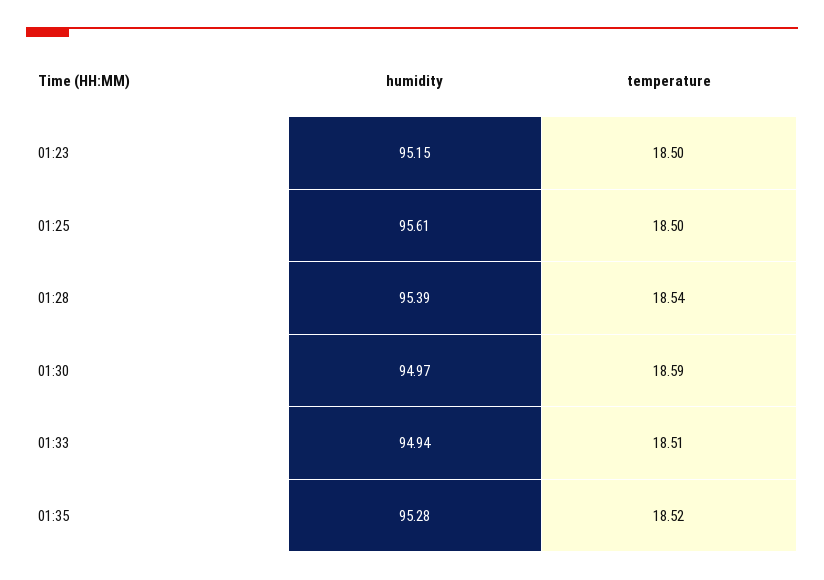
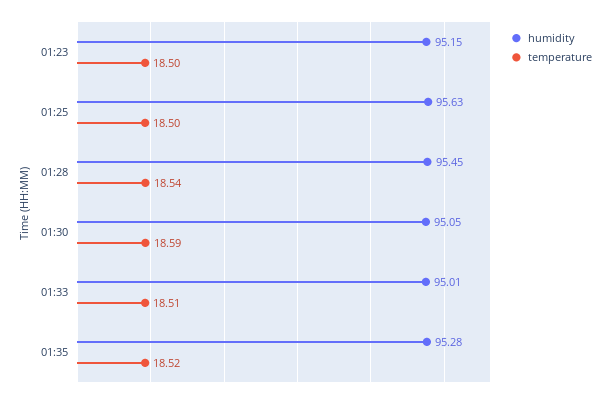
humidity, 01:25: 95.61 -> 95.63
humidity, 01:28: 95.39 -> 95.45
humidity, 01:30: 94.97 -> 95.05
humidity, 01:33: 94.94 -> 95.01

